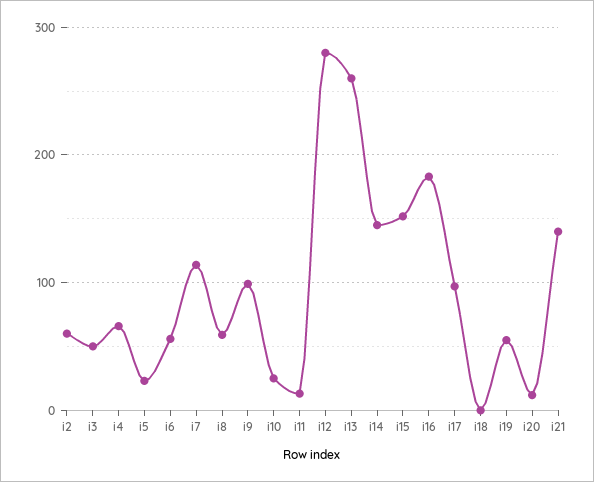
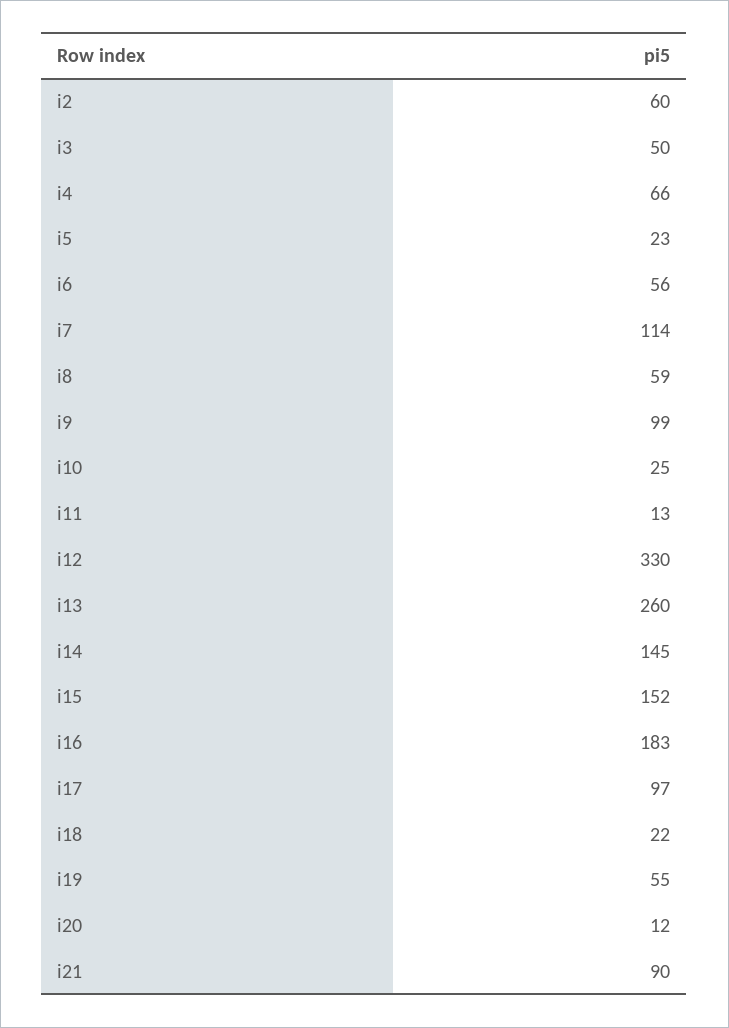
i12: 280 -> 330
i18: 0 -> 22
i21: 140 -> 90

